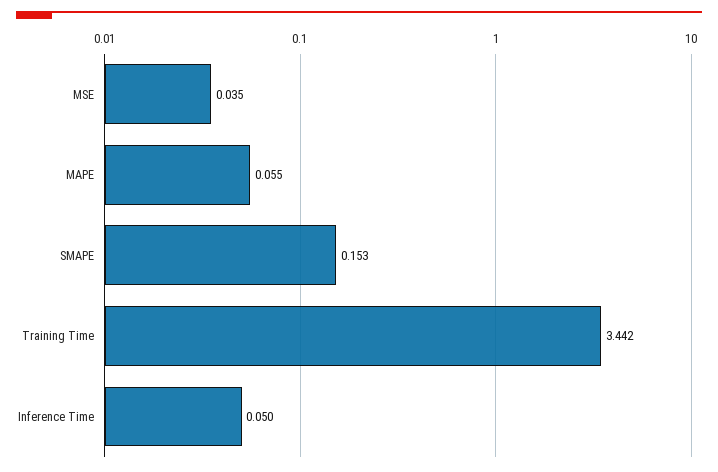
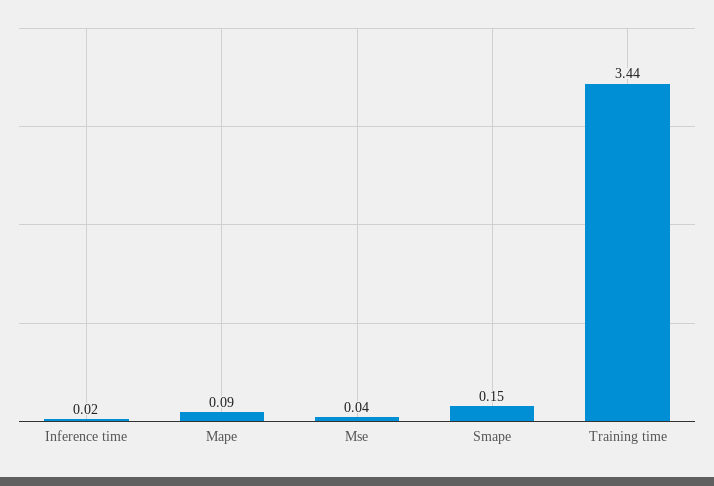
MAPE: 0.055 -> 0.09
Inference Time: 0.05 -> 0.02

